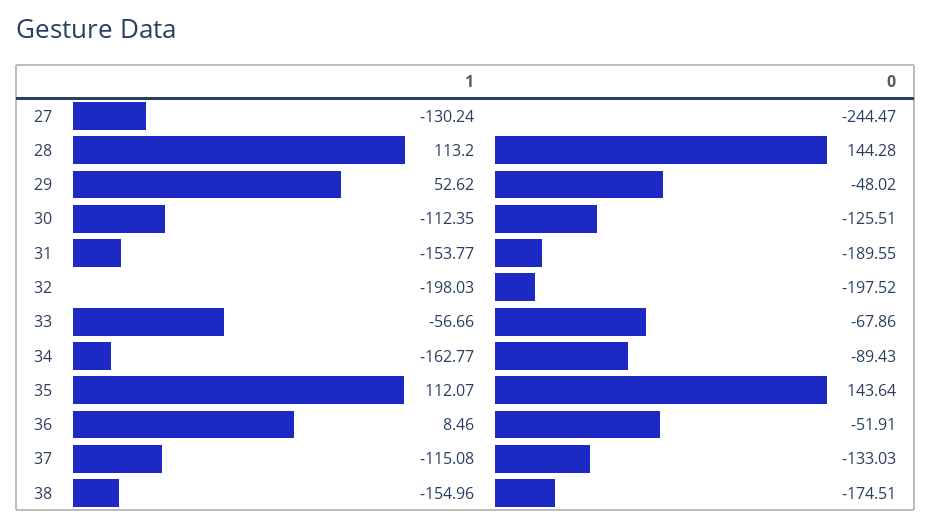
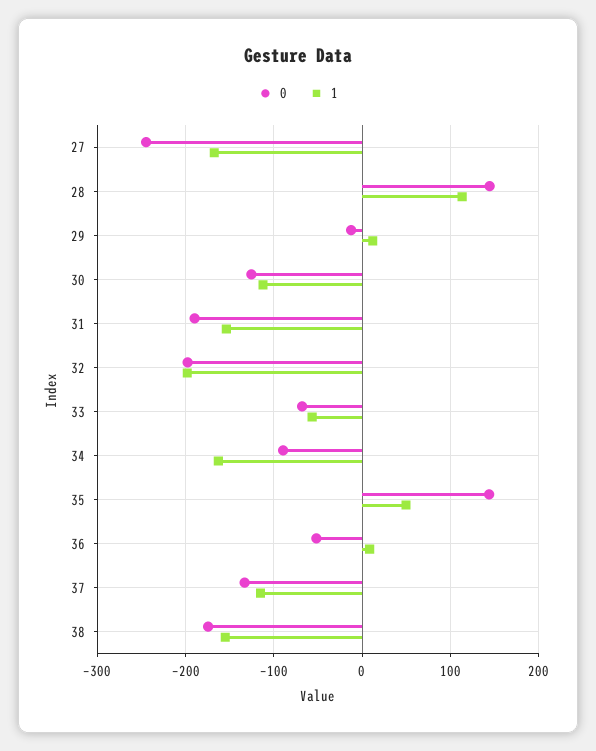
1, 27: -130.24 -> -170
1, 29: 52.62 -> 10
0, 29: -48.02 -> -10
1, 35: 112.07 -> 50

